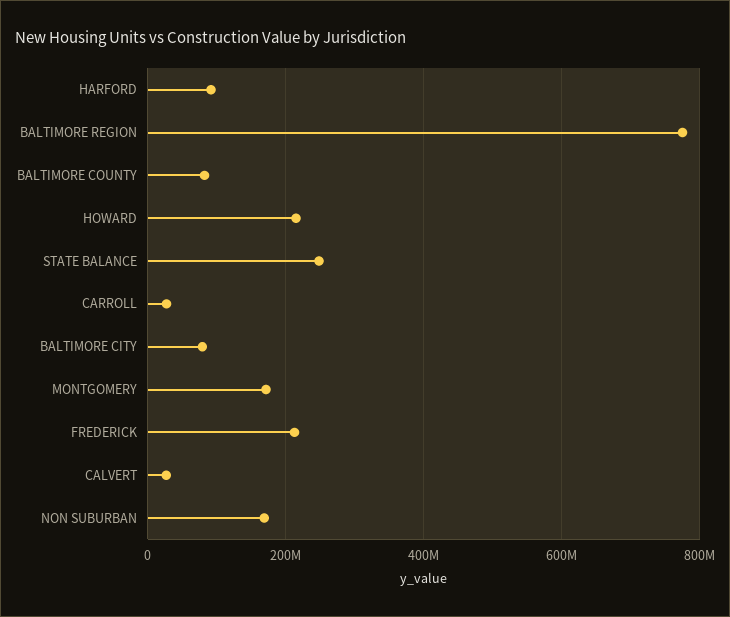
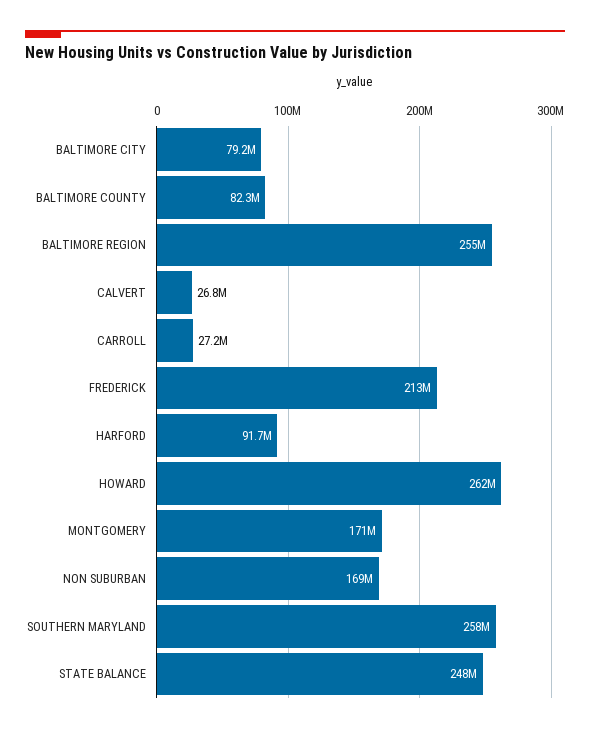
BALTIMORE REGION: 780000000 -> 255000000
HOWARD: 220000000 -> 262000000
SOUTHERN MARYLAND: none -> 258000000

